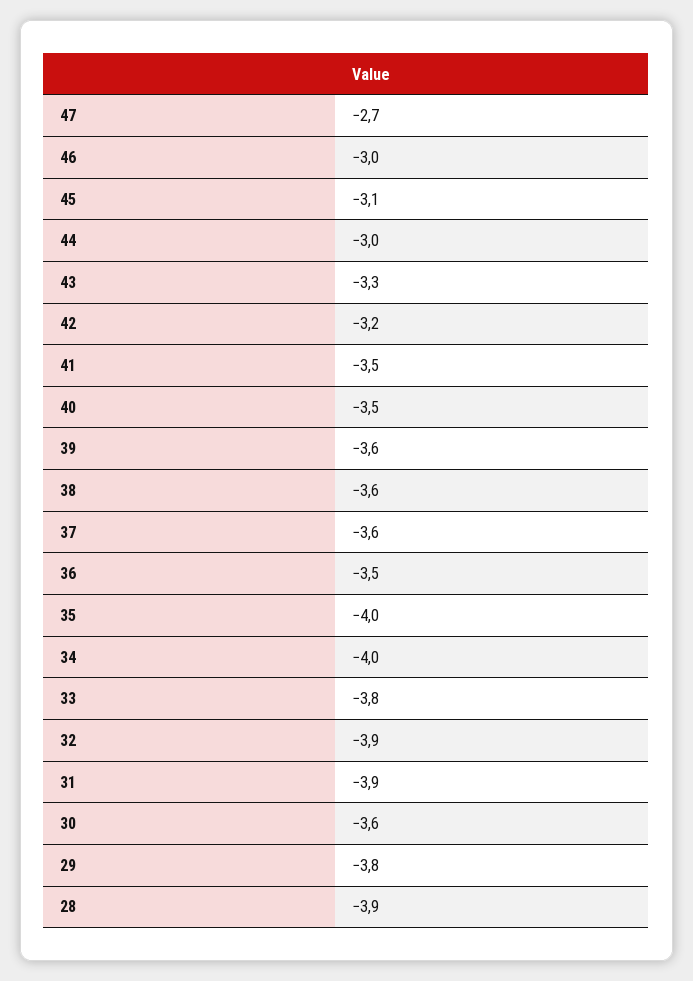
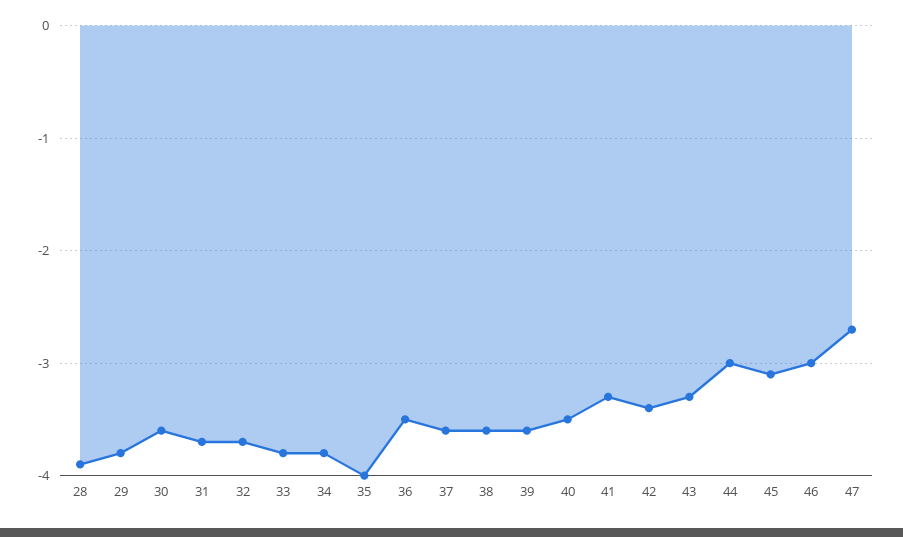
42: -3.2 -> -3.4
41: -3.5 -> -3.3
34: -4 -> -3.8
32: -3.9 -> -3.7
31: -3.9 -> -3.7

